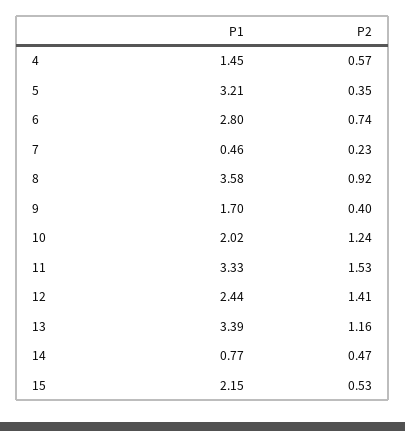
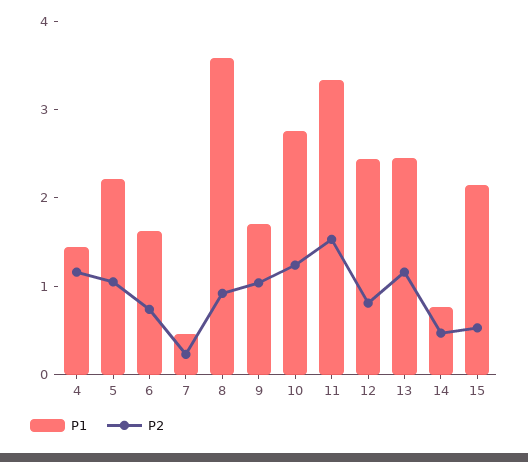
P2, 4: 0.57 -> 1.2
P1, 5: 3.21 -> 2.2
P2, 5: 0.35 -> 1
P1, 6: 2.8 -> 1.6
P2, 9: 0.4 -> 1
P1, 10: 2.02 -> 2.8
P2, 12: 1.41 -> 0.8
P1, 13: 3.39 -> 2.4

